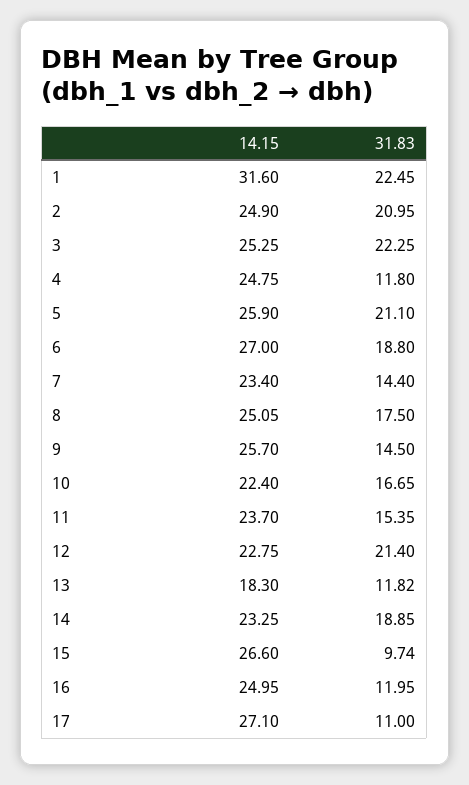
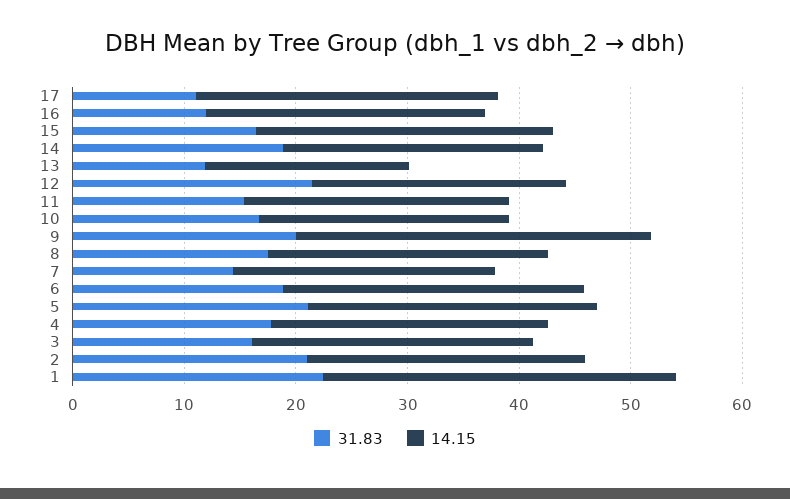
31.83, 3: 22.25 -> 16
31.83, 4: 11.8 -> 18
14.15, 9: 25.7 -> 32
31.83, 9: 14.5 -> 20
31.83, 15: 9.74 -> 16

